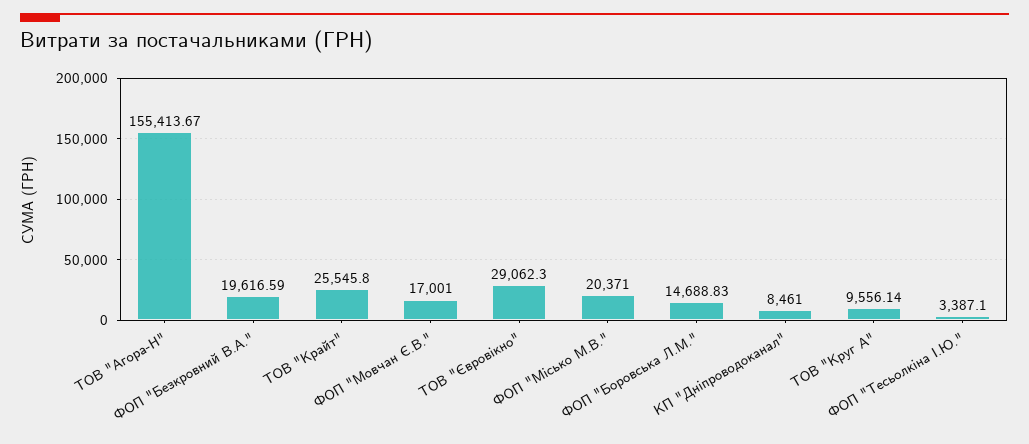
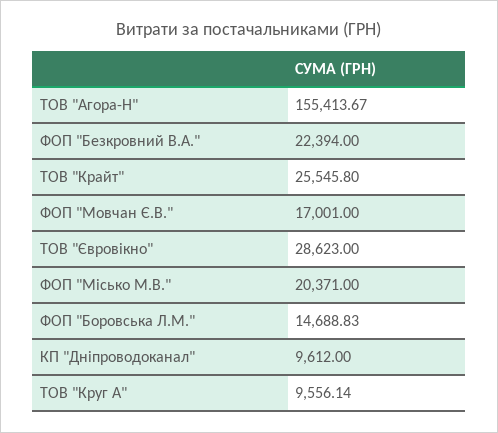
ФОП "Безкровний В.А.": 19616.59 -> 22394
ТОВ "Євровікно": 29062.3 -> 28623
КП "Дніпроводоканал": 8461 -> 9612
ФОП "Тесьолкіна І.Ю.": 3387.1 -> none

